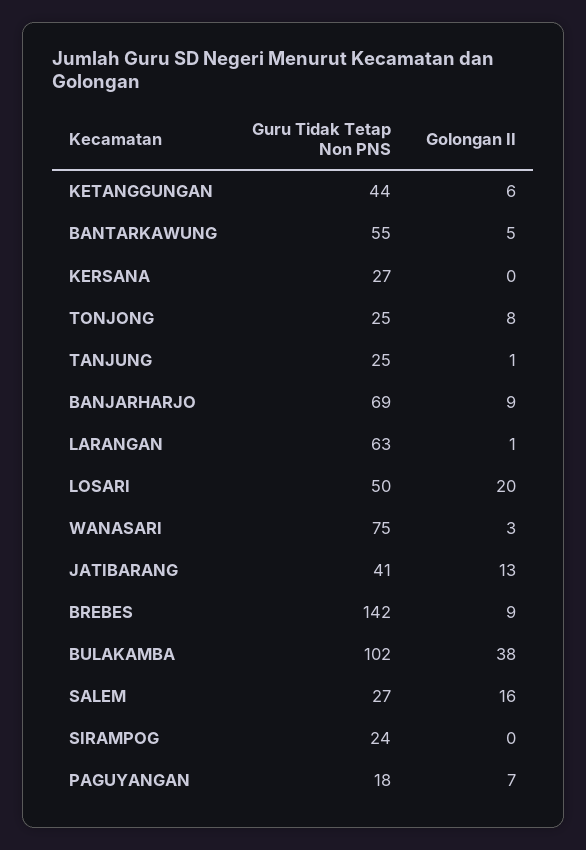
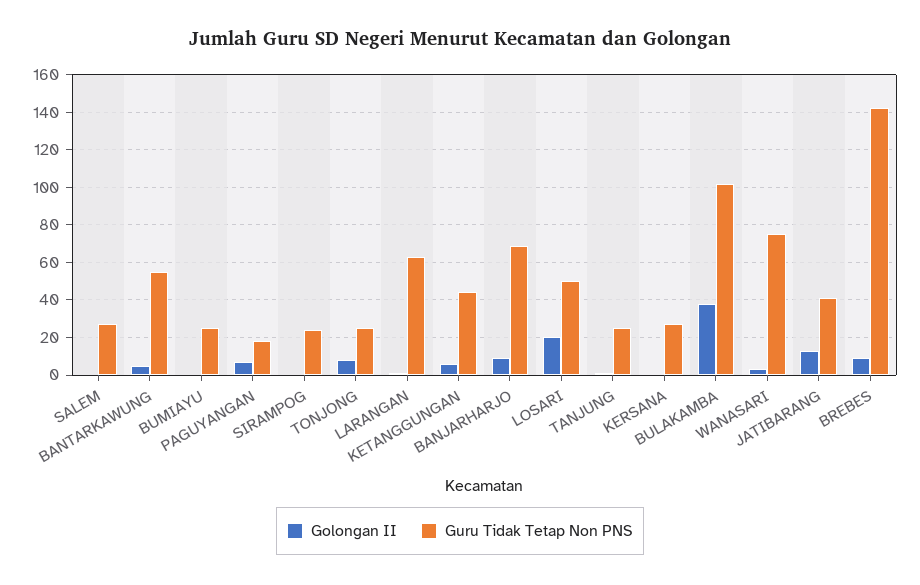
Golongan II, SALEM: 16 -> 0
Golongan II, BUMIAYU: none -> 0
Guru Tidak Tetap Non PNS, BUMIAYU: none -> 25

